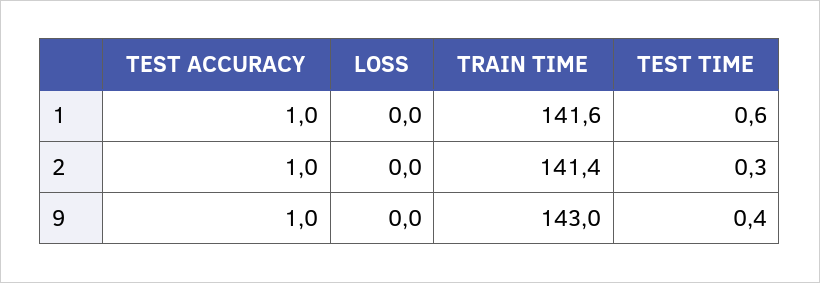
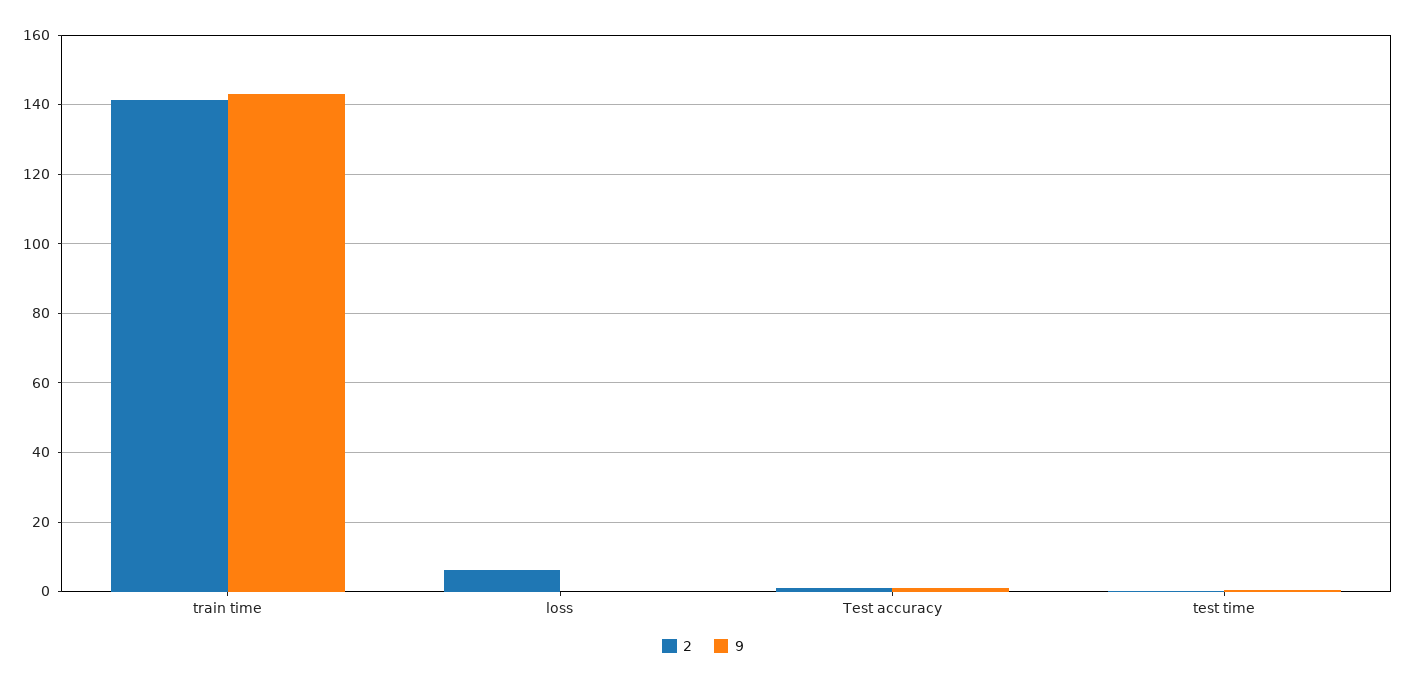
1, TEST ACCURACY: 1 -> none
1, LOSS: 0 -> none
1, TRAIN TIME: 141.6 -> none
1, TEST TIME: 0.6 -> none
2, LOSS: 0 -> 6

